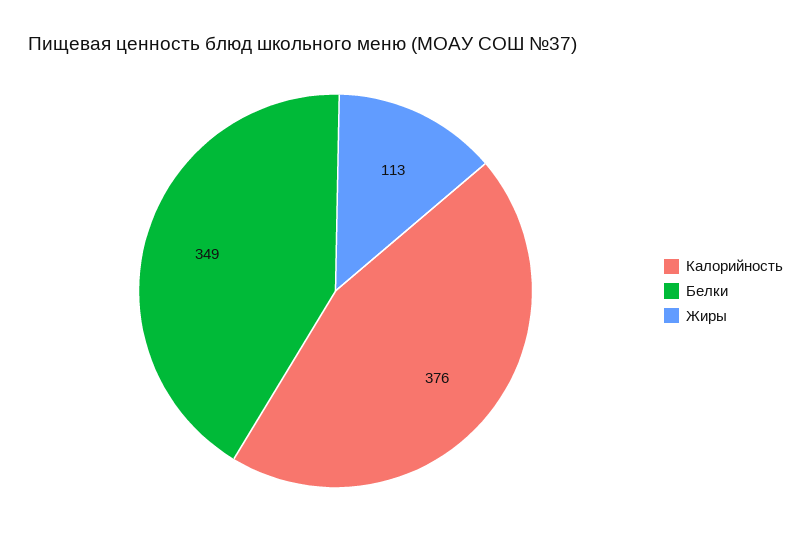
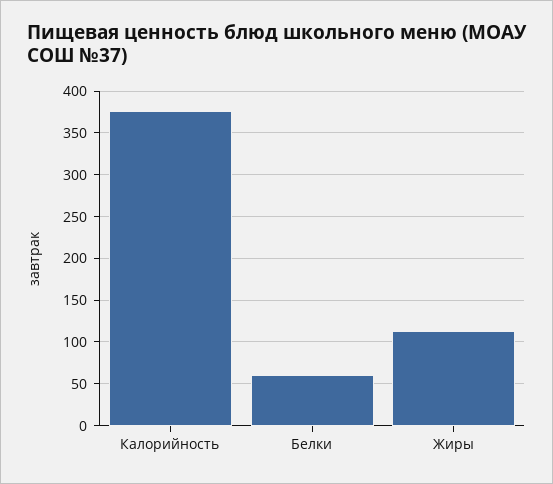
Белки: 349 -> 60

